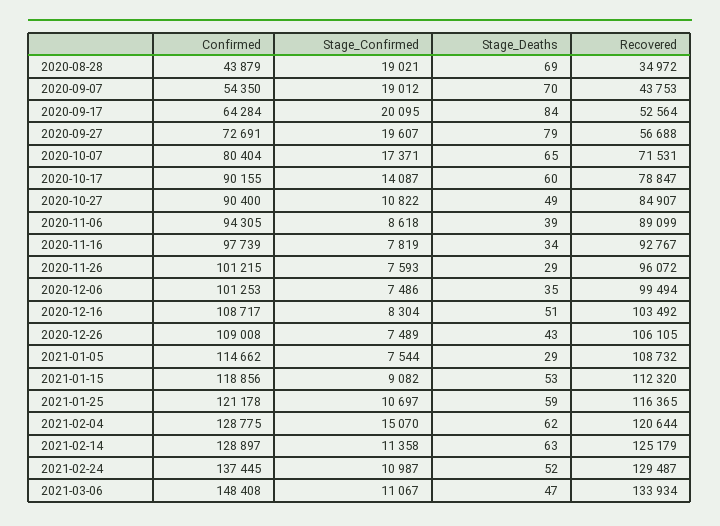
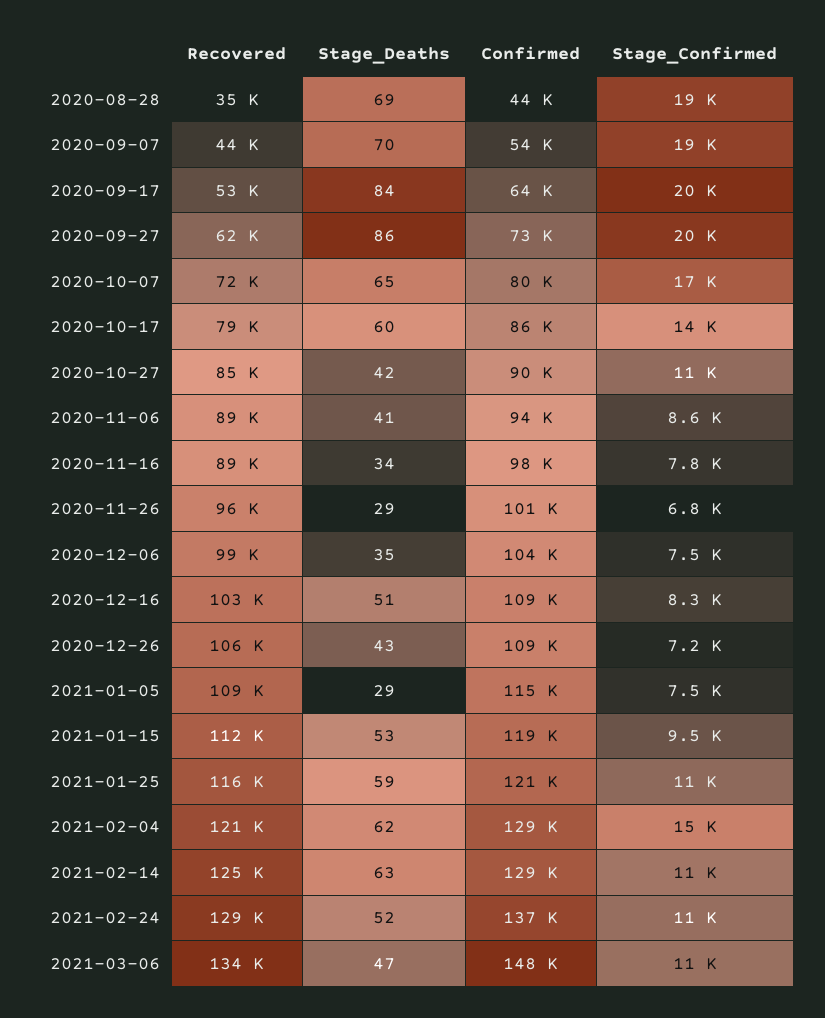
Stage_Deaths, 2020-09-27: 79 -> 86
Recovered, 2020-09-27: 56688 -> 62000
Confirmed, 2020-10-17: 90155 -> 86000
Stage_Deaths, 2020-10-27: 49 -> 42
Stage_Deaths, 2020-11-06: 39 -> 41
Recovered, 2020-11-16: 92767 -> 89000
Stage_Confirmed, 2020-11-26: 7593 -> 6800
Confirmed, 2020-12-06: 101253 -> 104000
Stage_Confirmed, 2020-12-26: 7489 -> 7200
Stage_Confirmed, 2021-01-15: 9082 -> 9500

